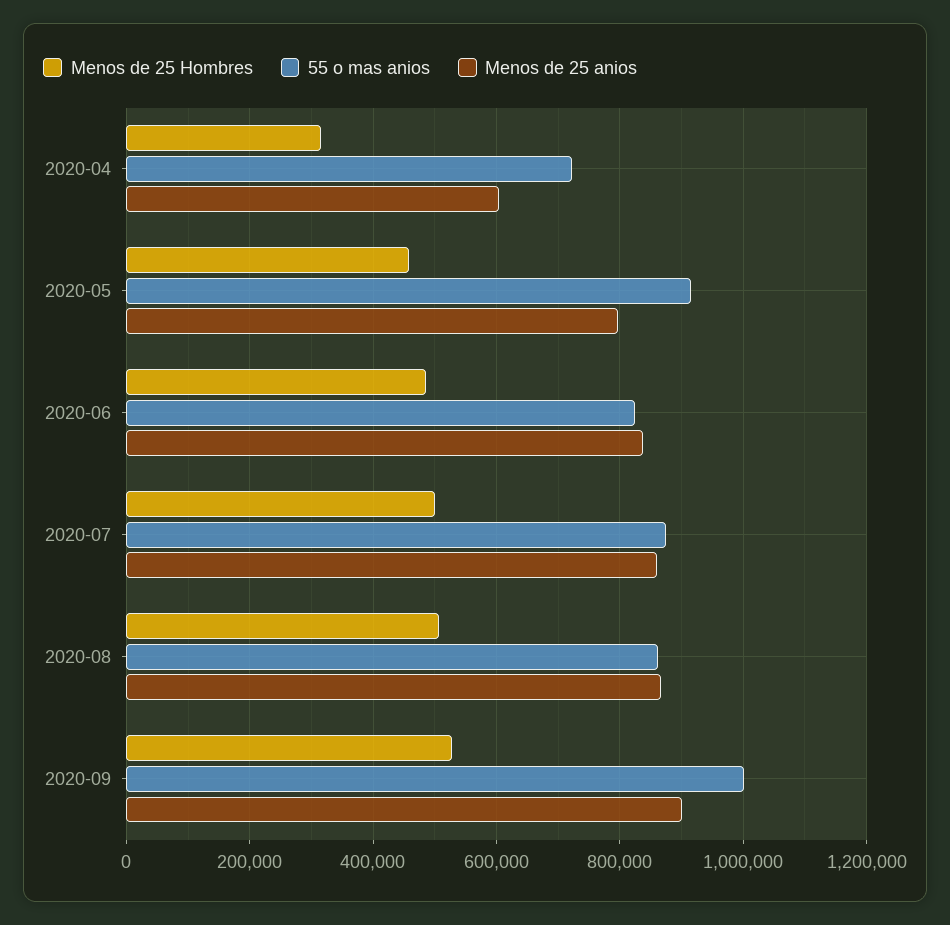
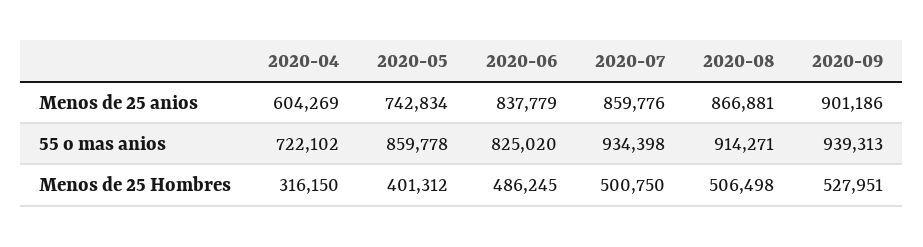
Menos de 25 Hombres, 2020-05: 460000 -> 401312
55 o mas anios, 2020-05: 920000 -> 859778
Menos de 25 anios, 2020-05: 800000 -> 742834
55 o mas anios, 2020-07: 880000 -> 934398
55 o mas anios, 2020-08: 860000 -> 914271
55 o mas anios, 2020-09: 1000000 -> 939313

